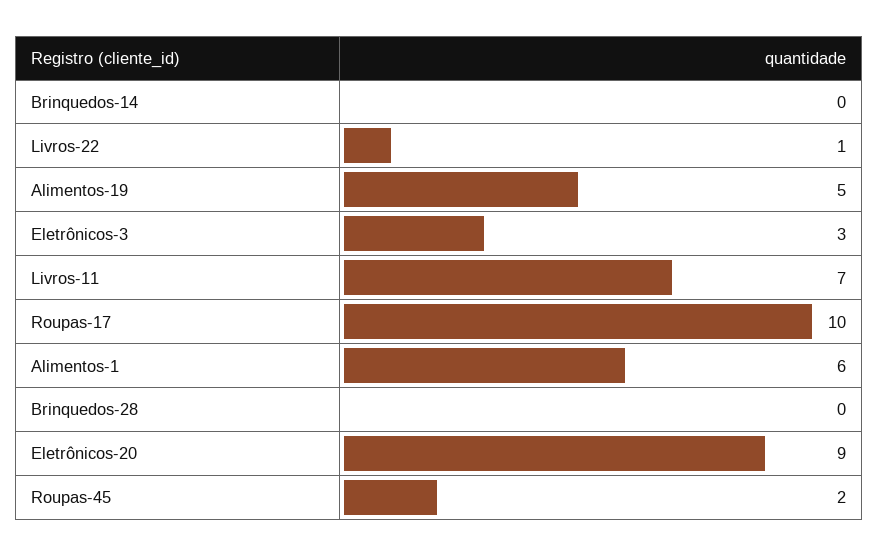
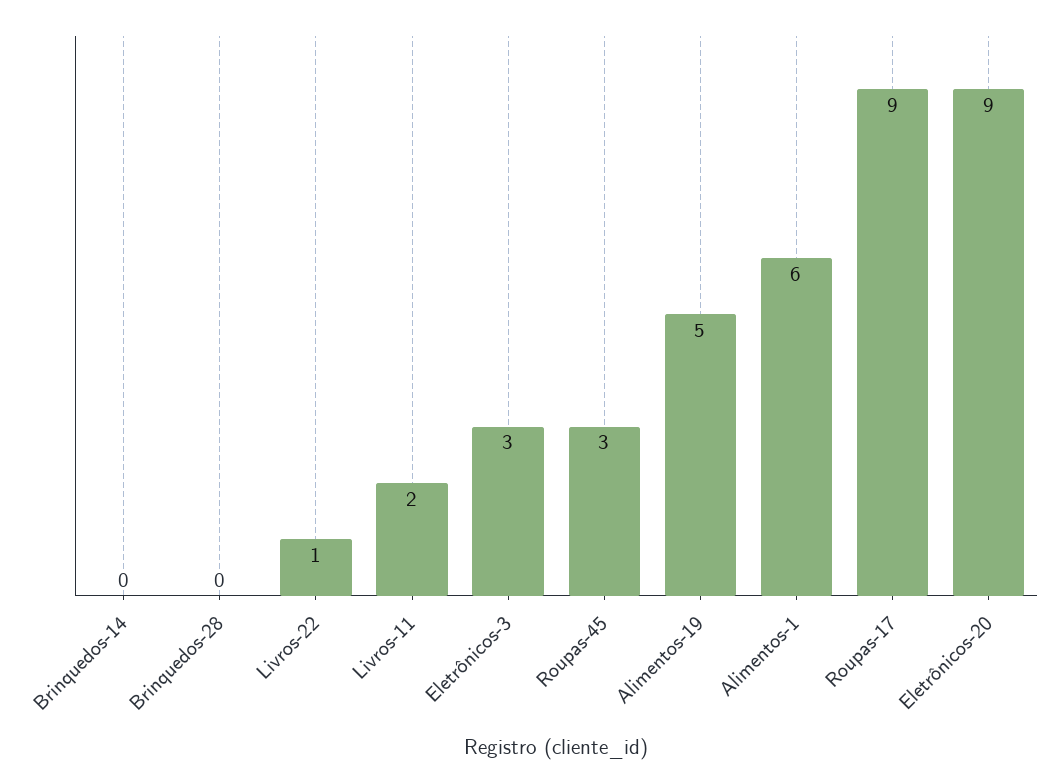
Livros-11: 7 -> 2
Roupas-17: 10 -> 9
Roupas-45: 2 -> 3

